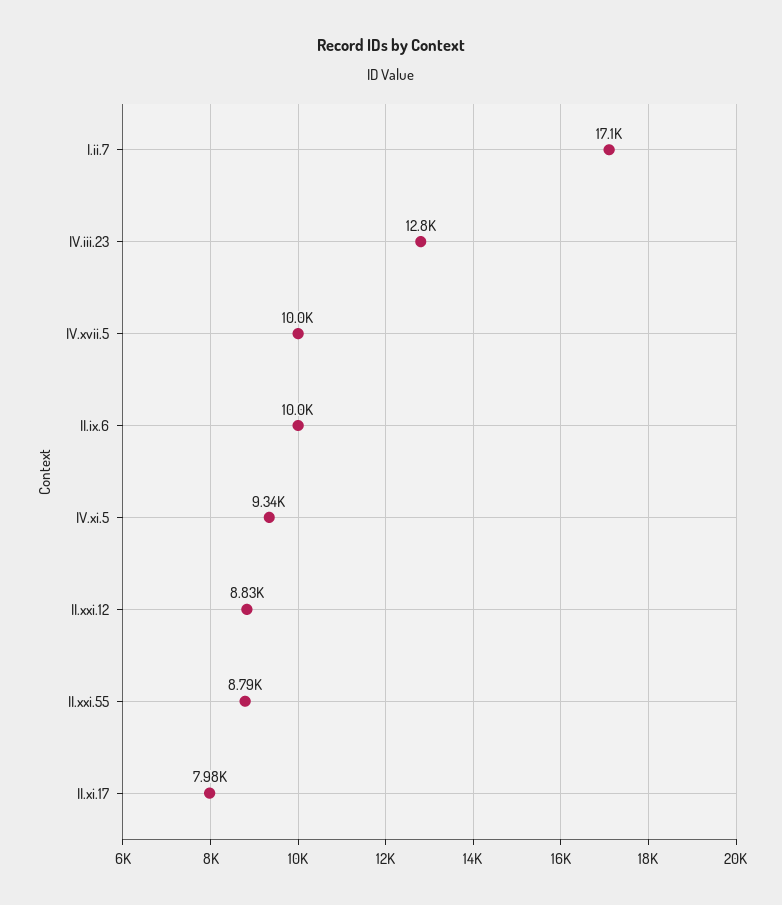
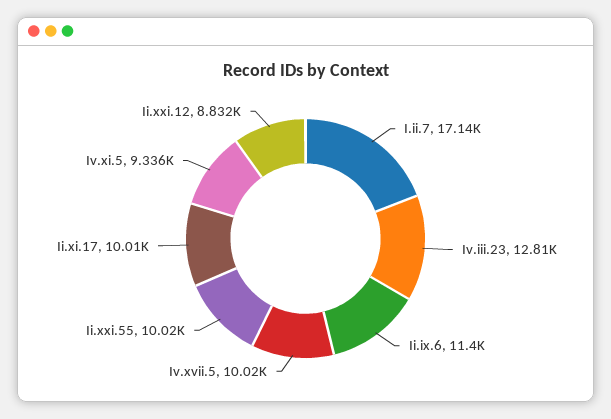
II.ix.6: 10000 -> 11400
II.xxi.55: 8790 -> 10020
II.xi.17: 7980 -> 10010

